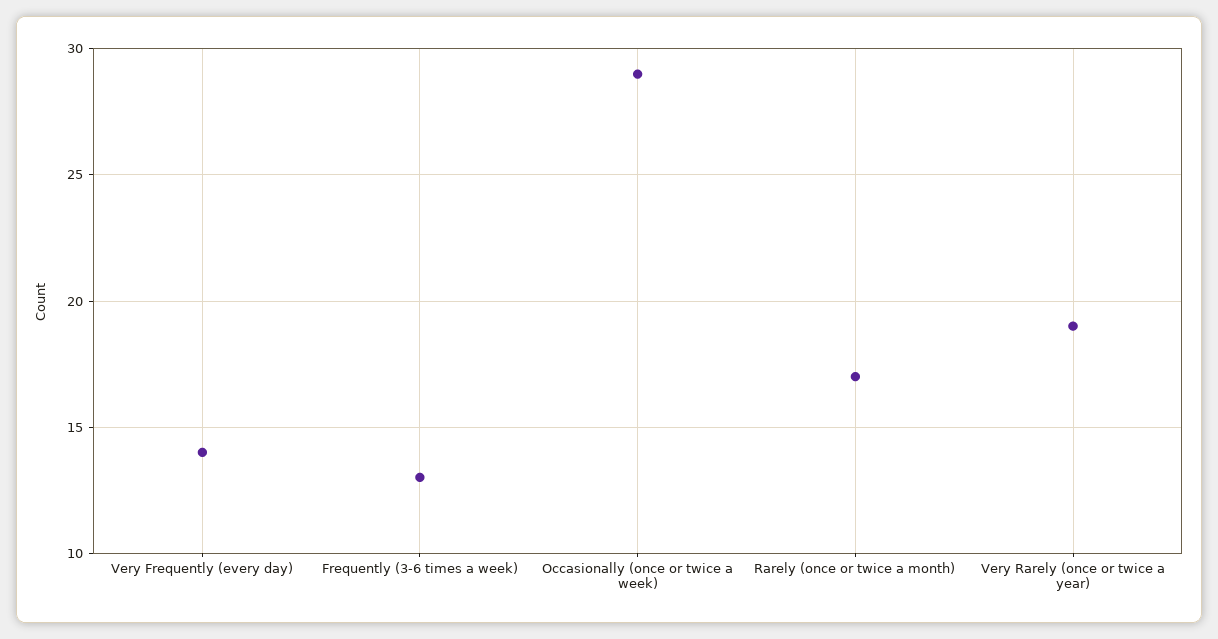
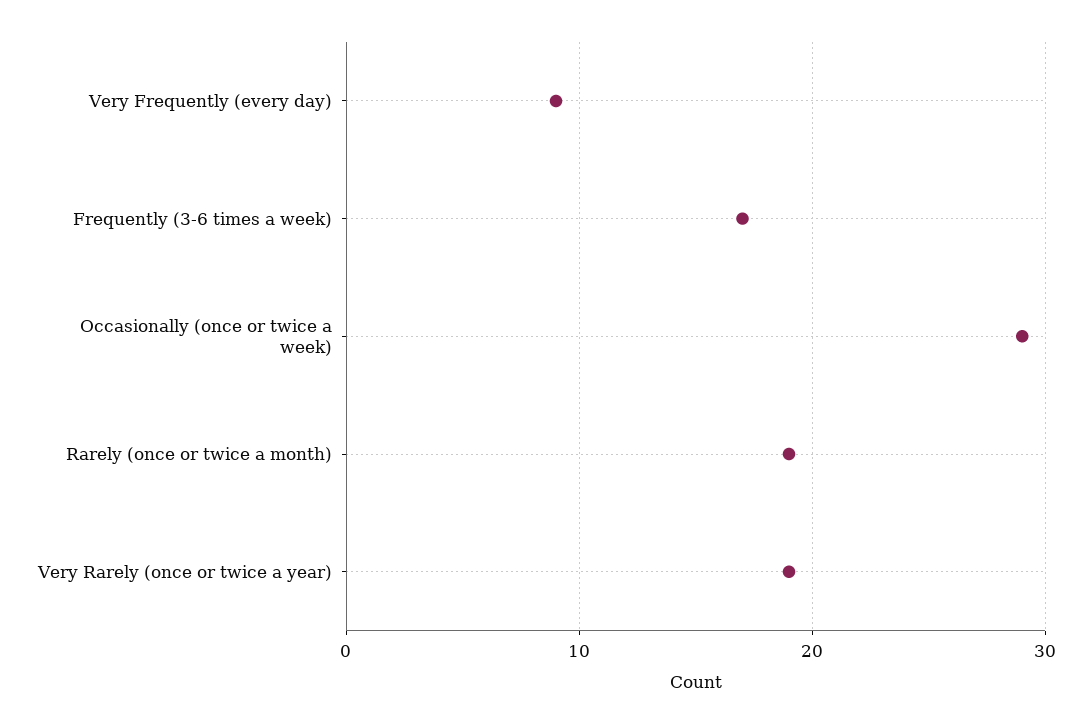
Very Frequently (every day): 14 -> 9
Frequently (3-6 times a week): 13 -> 17
Rarely (once or twice a month): 17 -> 19

